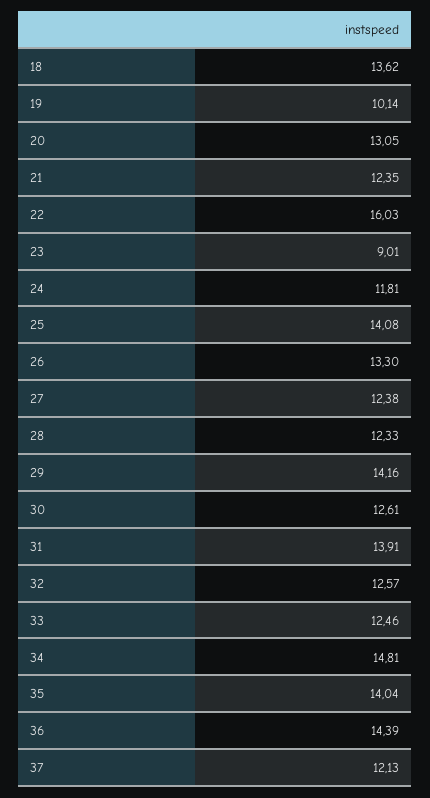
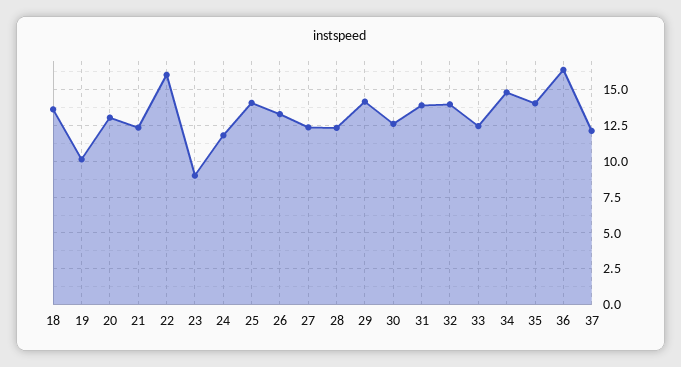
32: 12.57 -> 14
36: 14.39 -> 16.5

